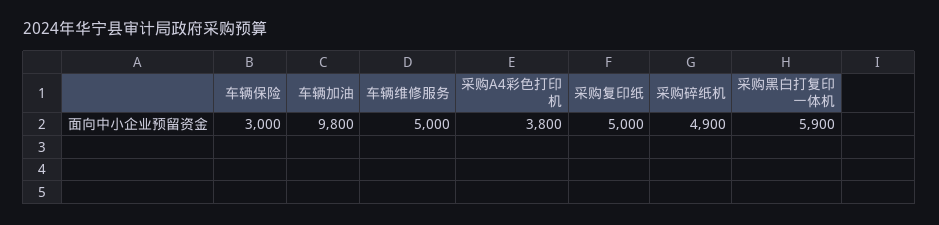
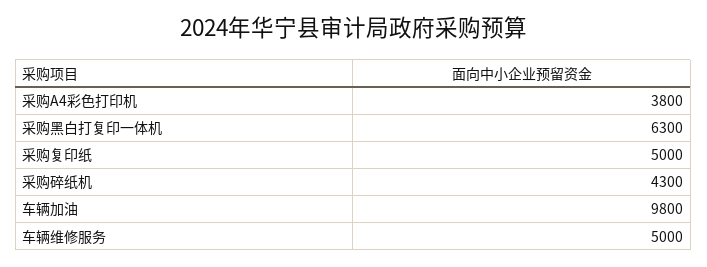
车辆保险: 3000 -> none
采购碎纸机: 4900 -> 4300
采购黑白打复印一体机: 5900 -> 6300

